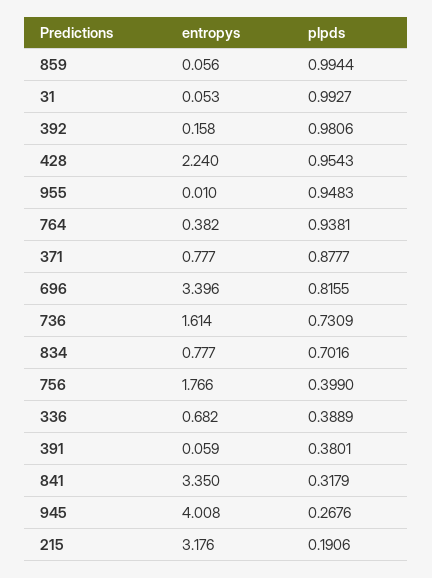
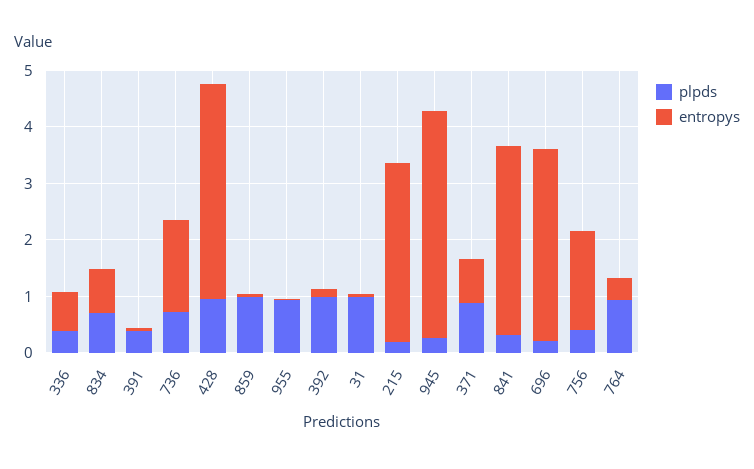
entropys, 428: 2.24 -> 3.8
plpds, 696: 0.8155 -> 0.2

